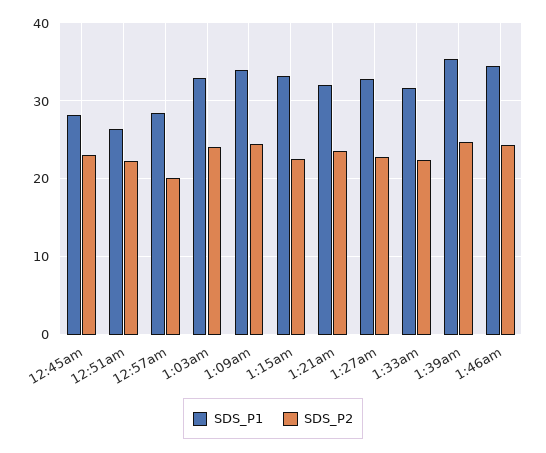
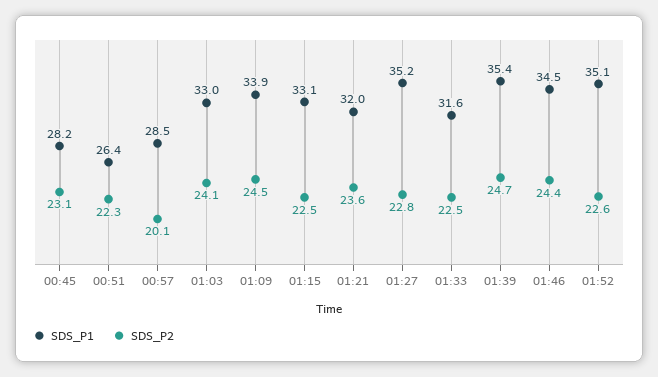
SDS_P1, 1:27am: 33 -> 35.2
SDS_P1, 01:52: none -> 35.1
SDS_P2, 01:52: none -> 22.6

